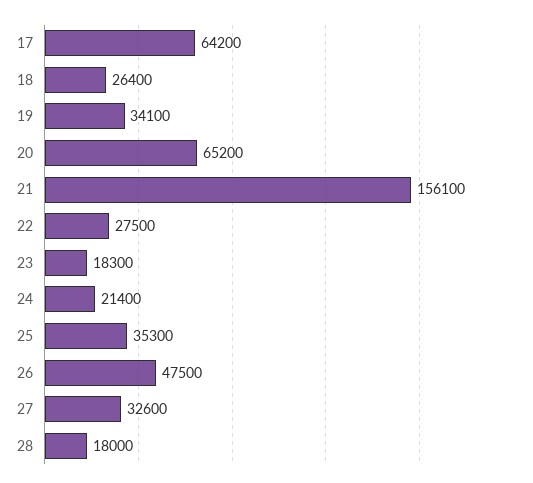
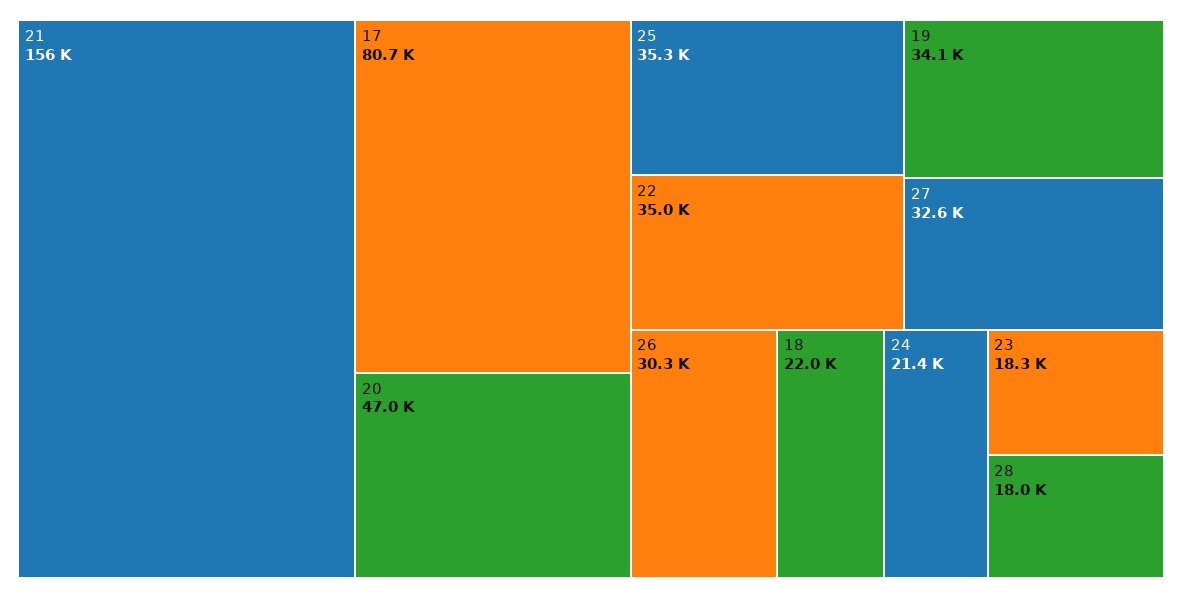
17: 64200 -> 80700
18: 26400 -> 22000
20: 65200 -> 47000
22: 27500 -> 35000
26: 47500 -> 30300

